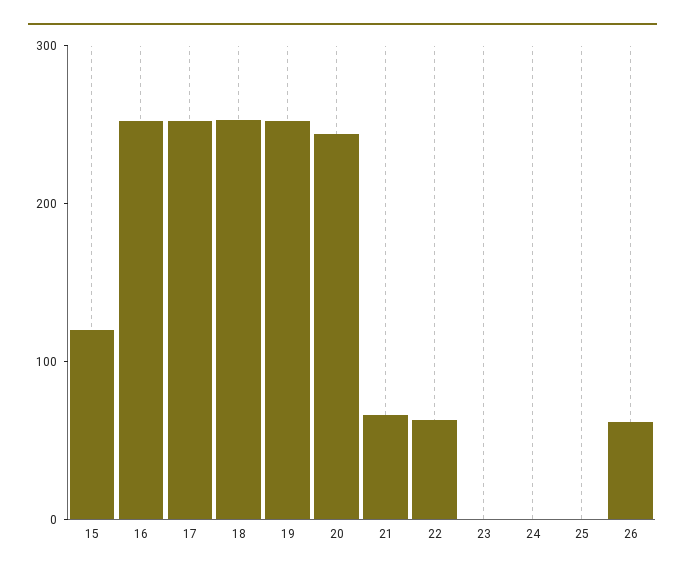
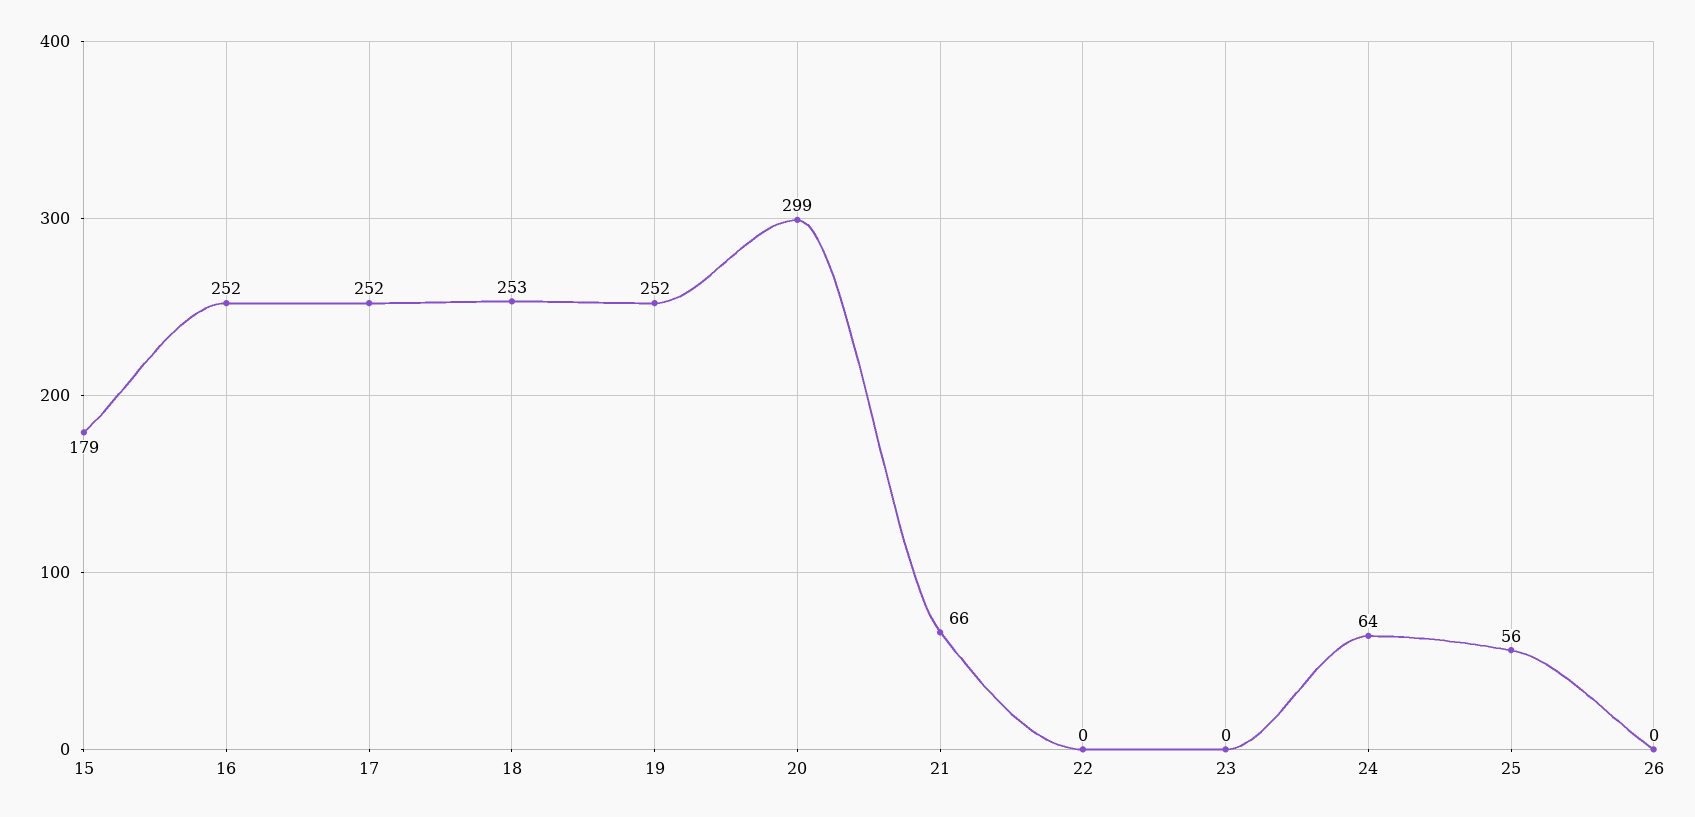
15: 120 -> 179
20: 240 -> 299
22: 60 -> 0
24: 0 -> 64
25: 0 -> 56
26: 60 -> 0

